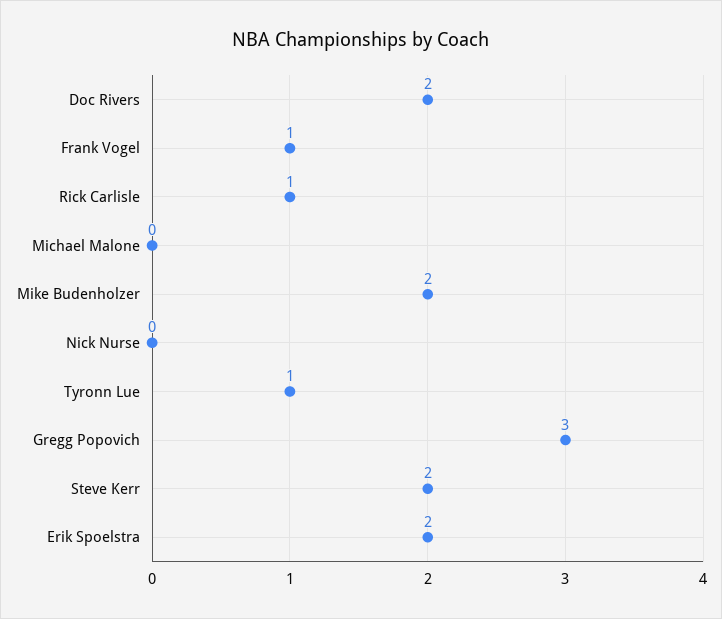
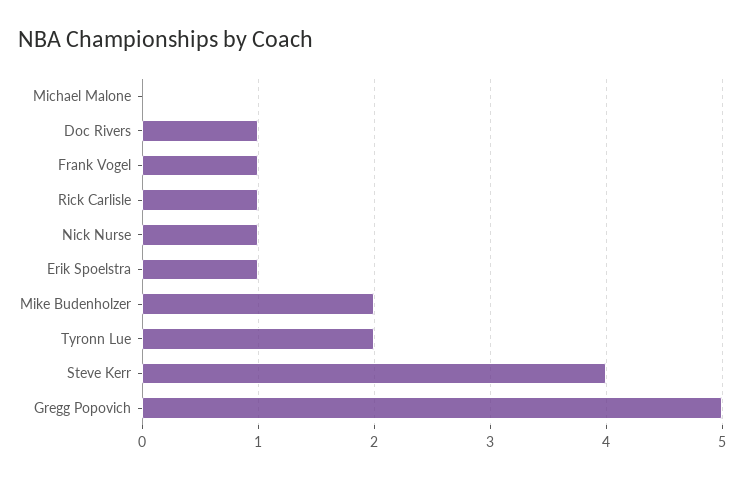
Doc Rivers: 2 -> 1
Nick Nurse: 0 -> 1
Tyronn Lue: 1 -> 2
Gregg Popovich: 3 -> 5
Steve Kerr: 2 -> 4
Erik Spoelstra: 2 -> 1

